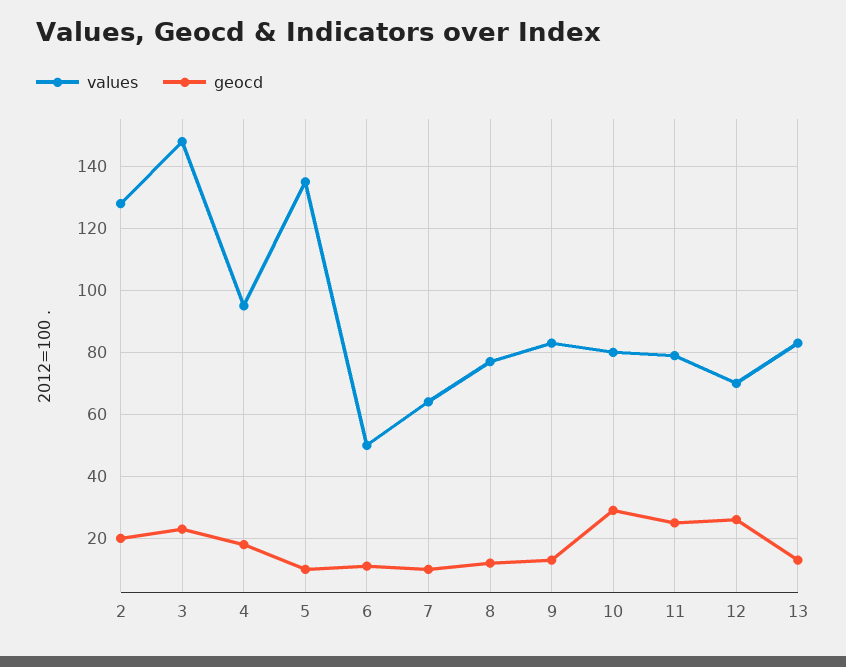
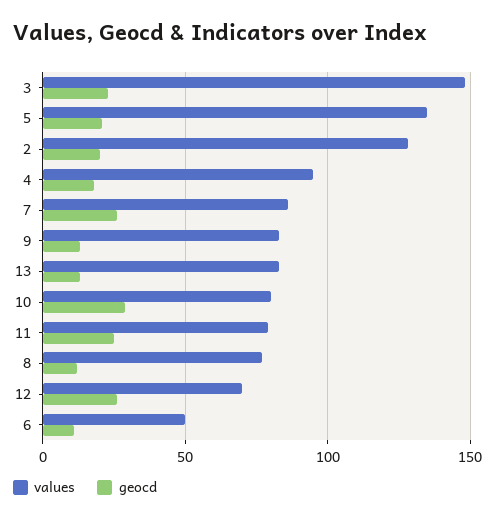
geocd, 5: 10 -> 20
values, 7: 65 -> 85
geocd, 7: 10 -> 25

